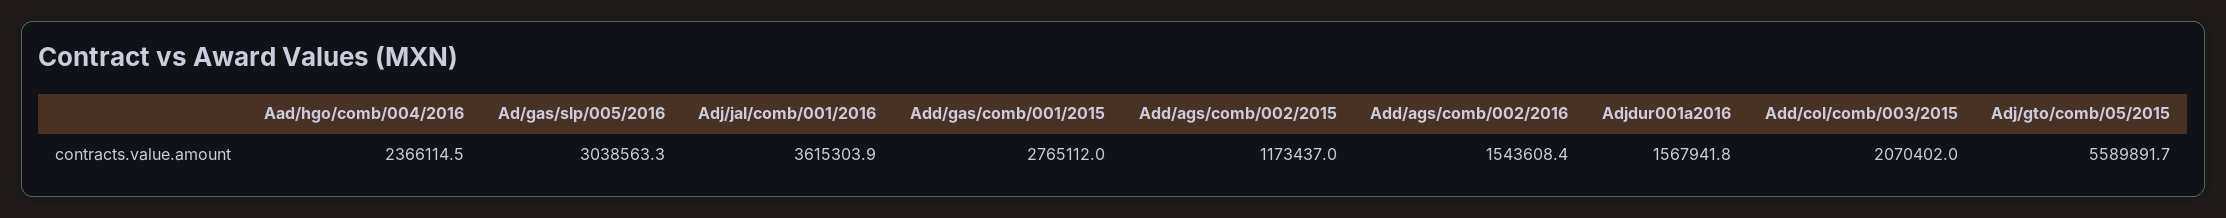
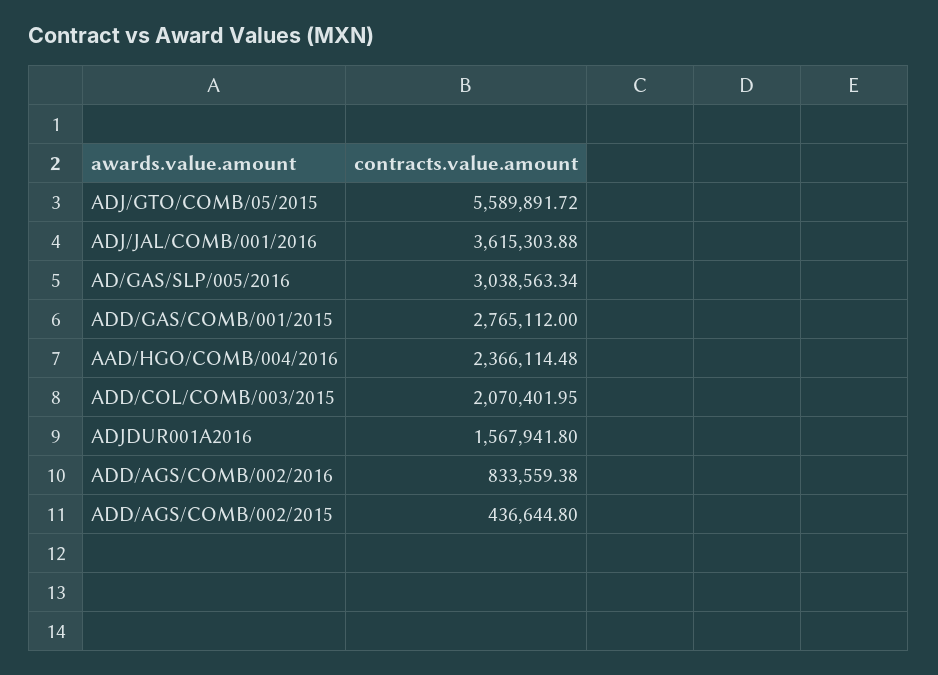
Add/ags/comb/002/2015: 1173437 -> 436644.8
Add/ags/comb/002/2016: 1543608.4 -> 833559.38

